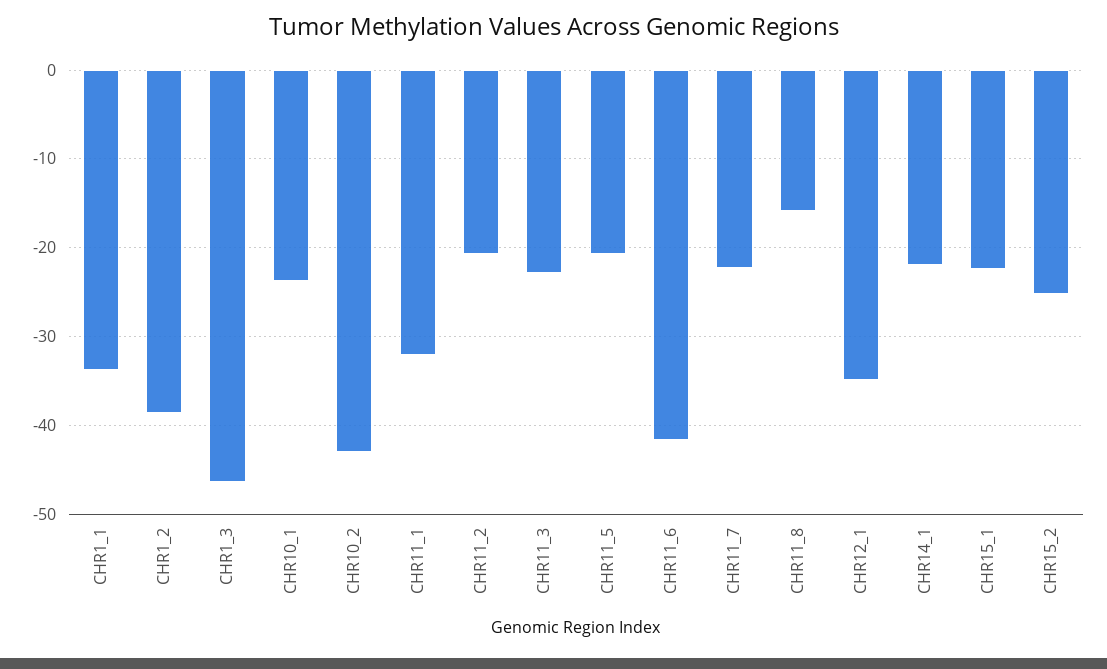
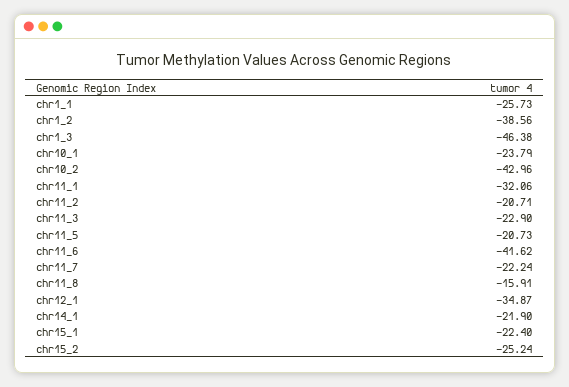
CHR1_1: -34 -> -25.73

